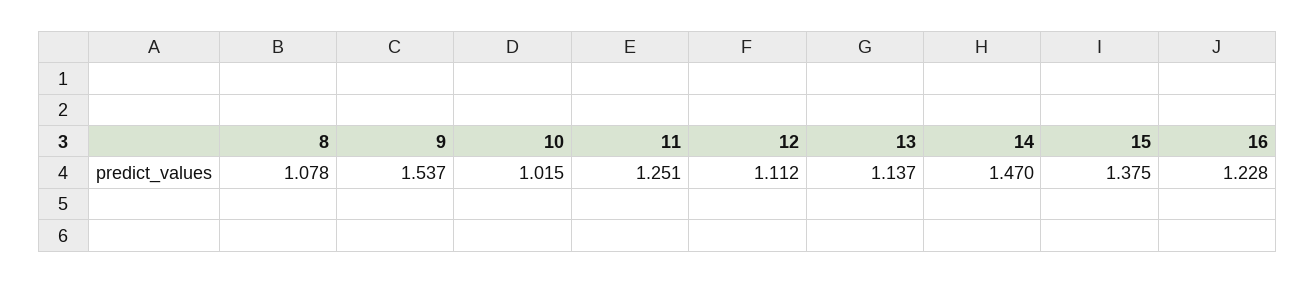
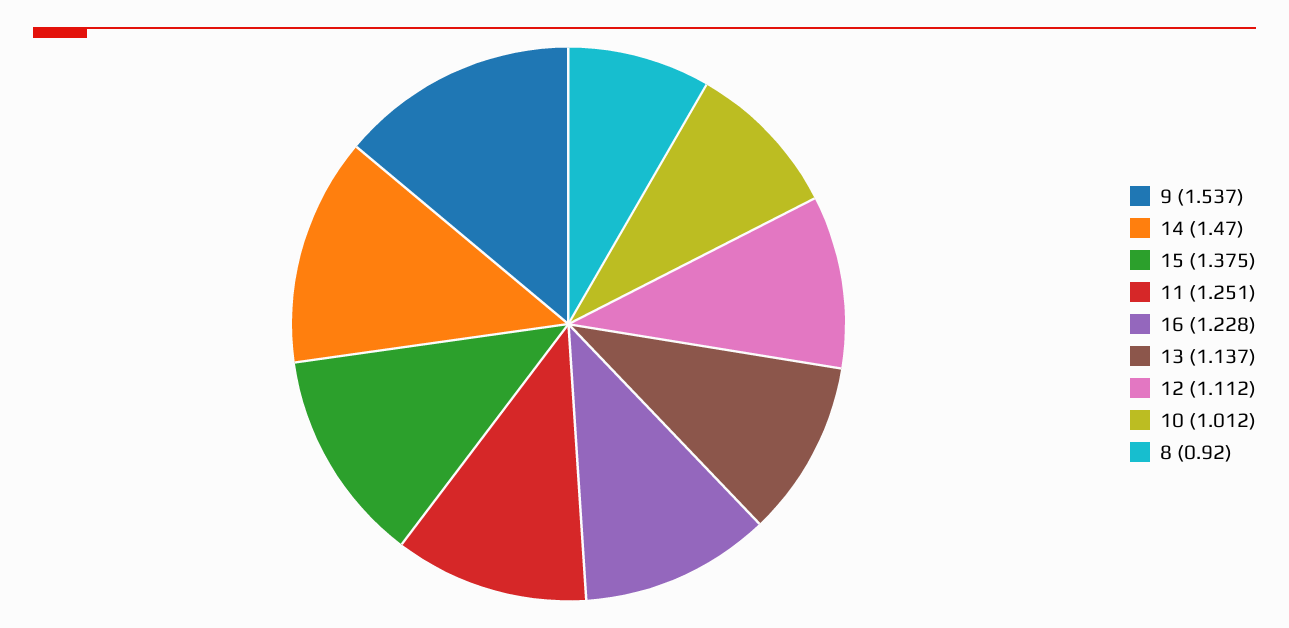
8: 1.078 -> 0.92
10: 1.015 -> 1.012

